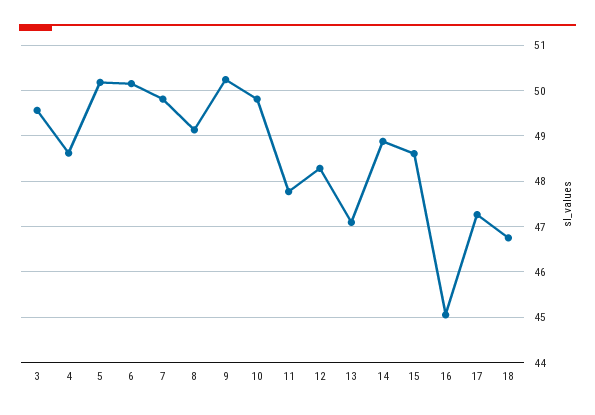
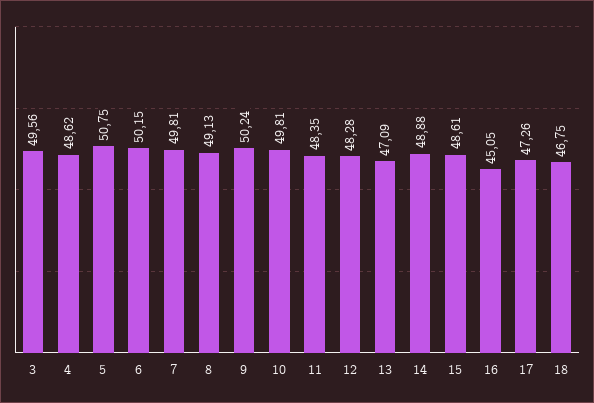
5: 50.2 -> 50.75
11: 47.8 -> 48.35

